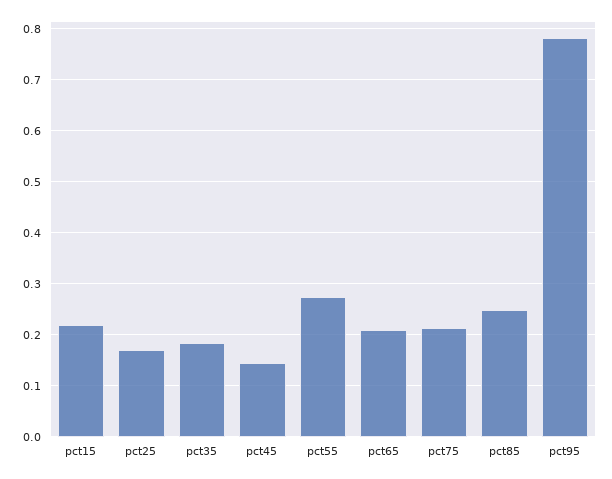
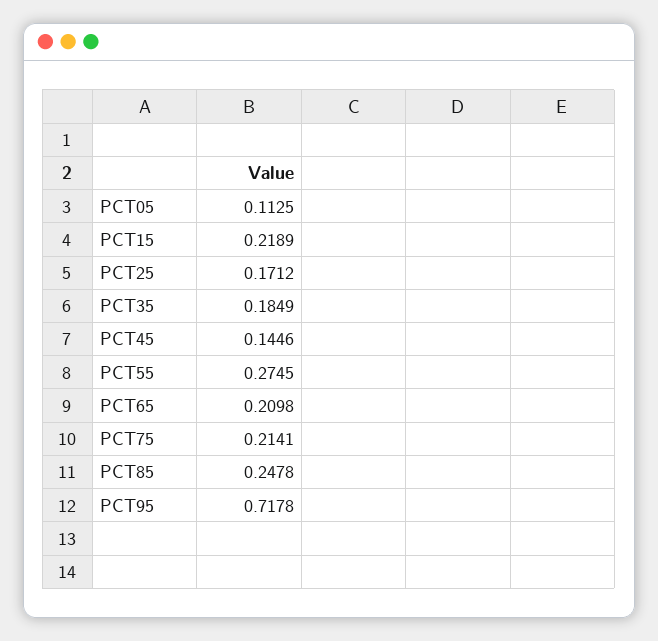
pct95: 0.78 -> 0.7178
PCT05: none -> 0.1125

